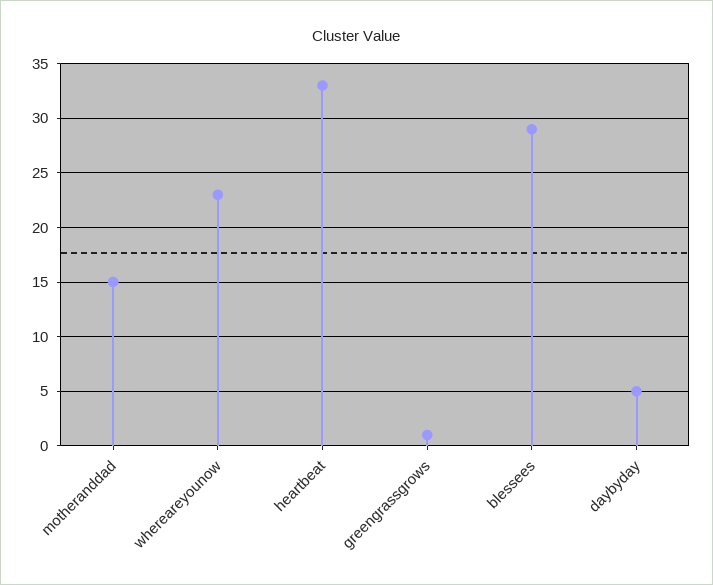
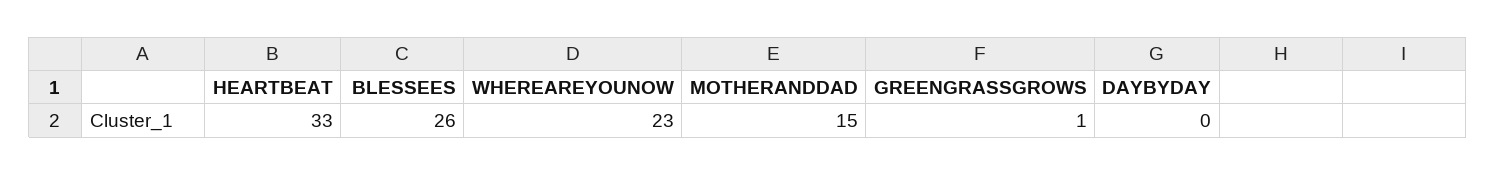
blessees: 29 -> 26
daybyday: 5 -> 0

